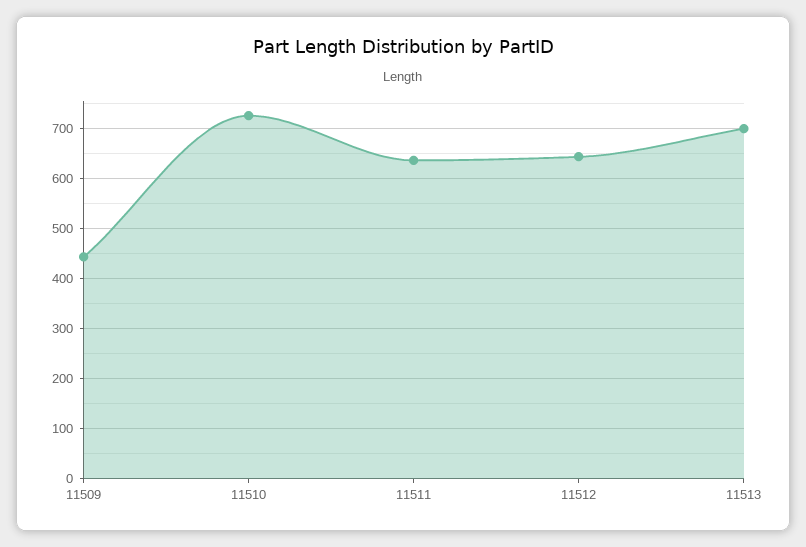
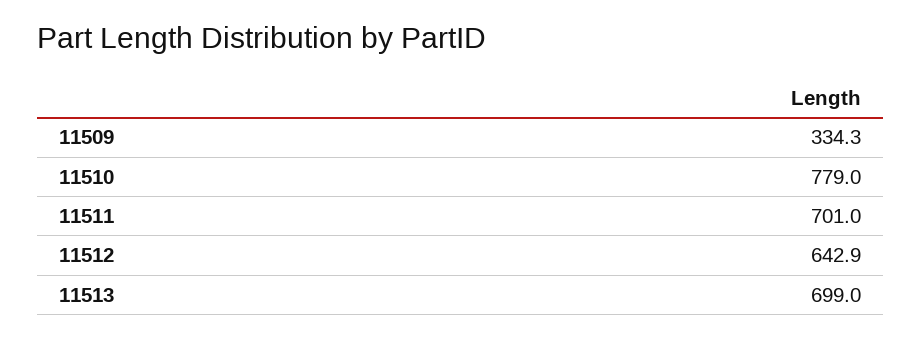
11509: 440 -> 334.3
11510: 720 -> 779
11511: 640 -> 701

